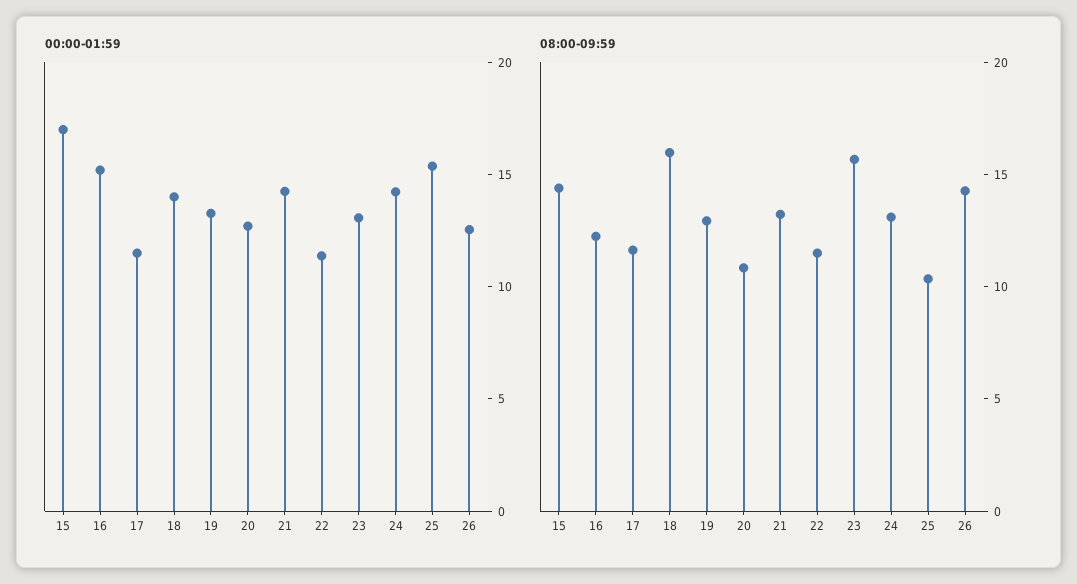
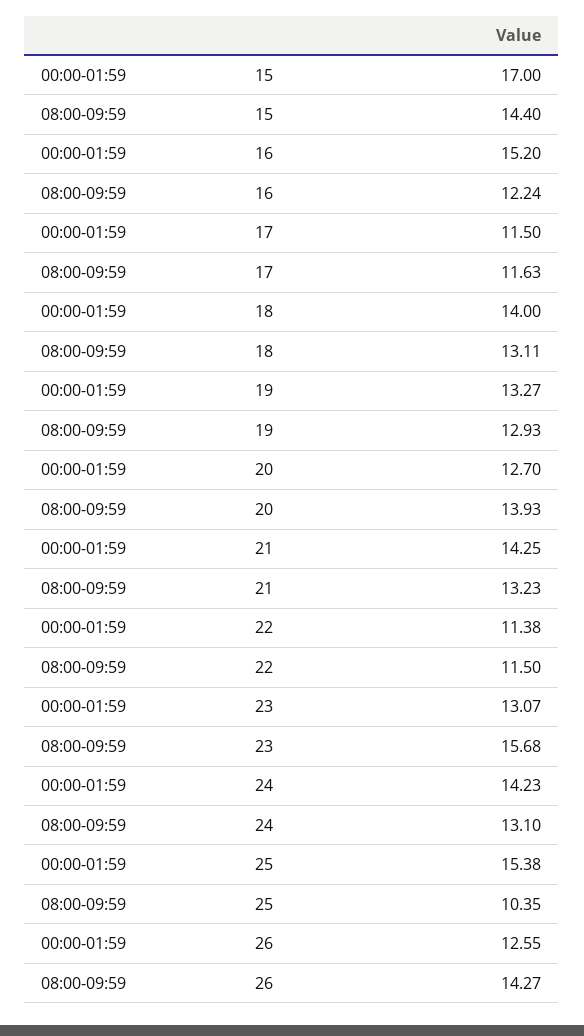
08:00-09:59, 18: 16 -> 13.11
08:00-09:59, 20: 11 -> 13.93

